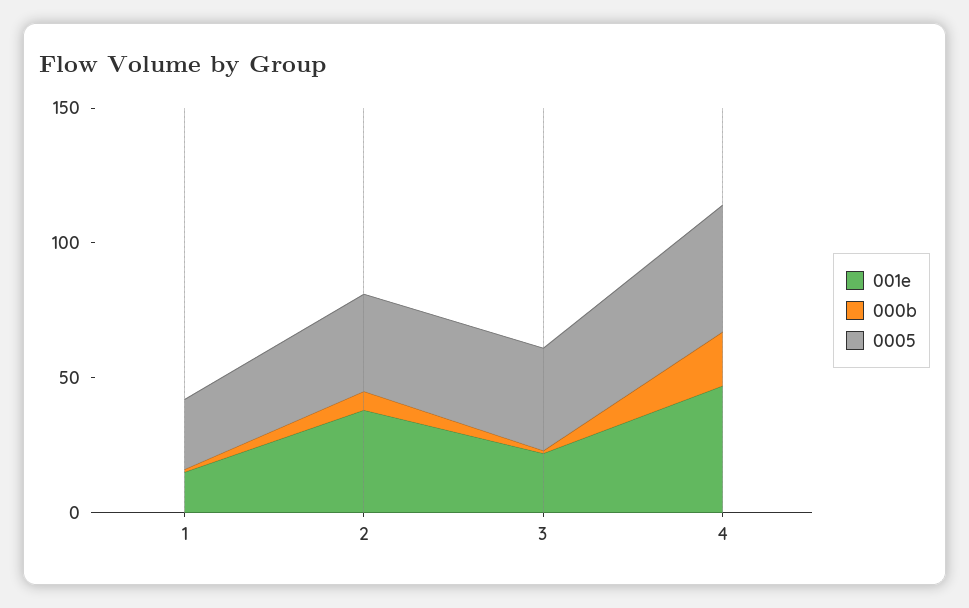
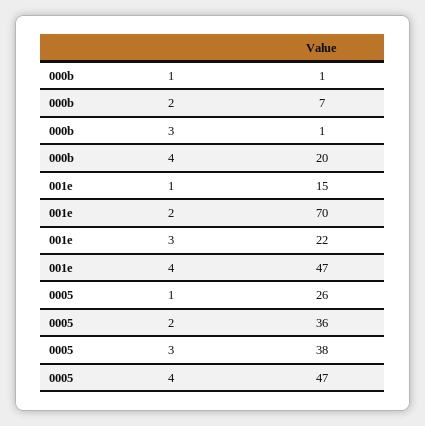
001e, 2: 40 -> 70

